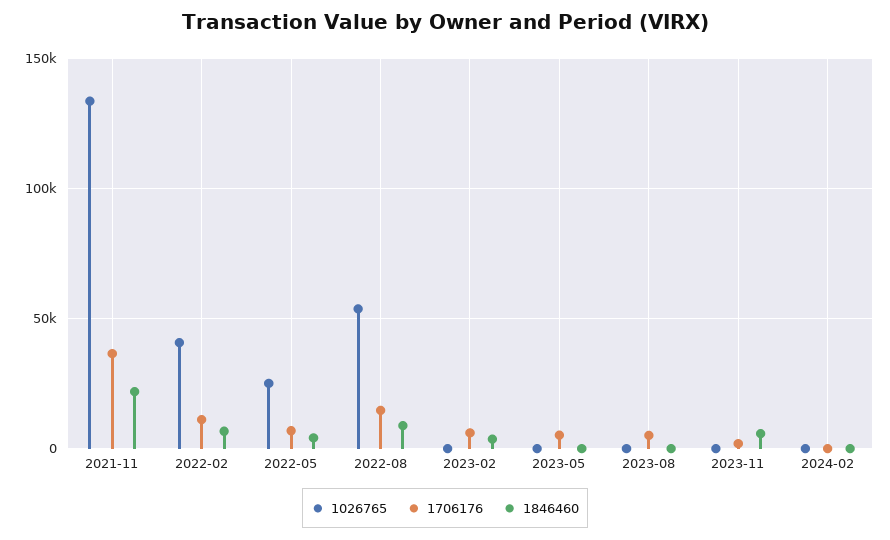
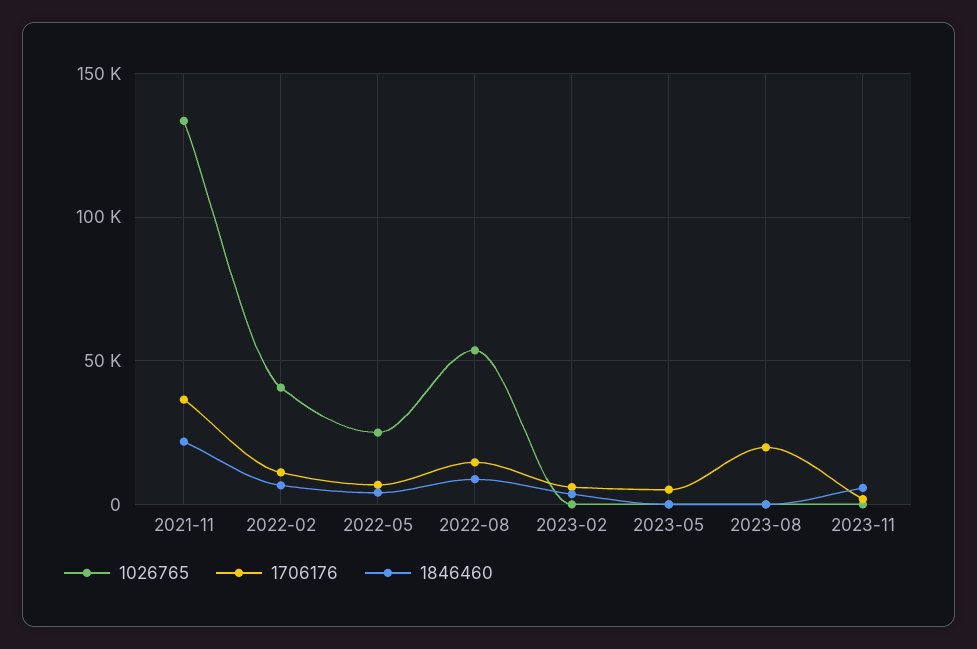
1706176, 2023-08: 5000 -> 20000
1026765, 2024-02: 0 -> none
1706176, 2024-02: 0 -> none
1846460, 2024-02: 0 -> none

